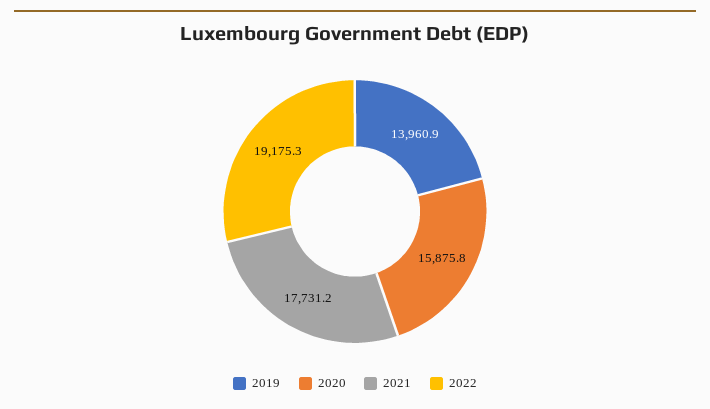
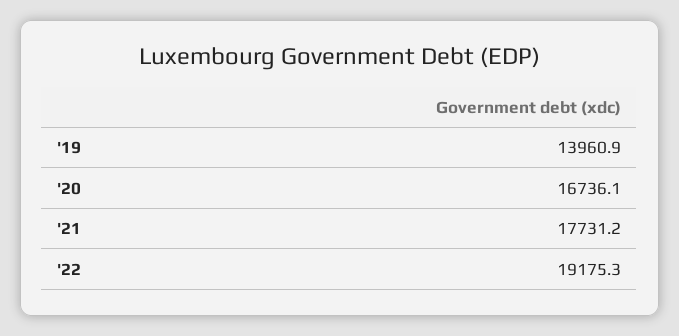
2020: 15875.8 -> 16736.1

